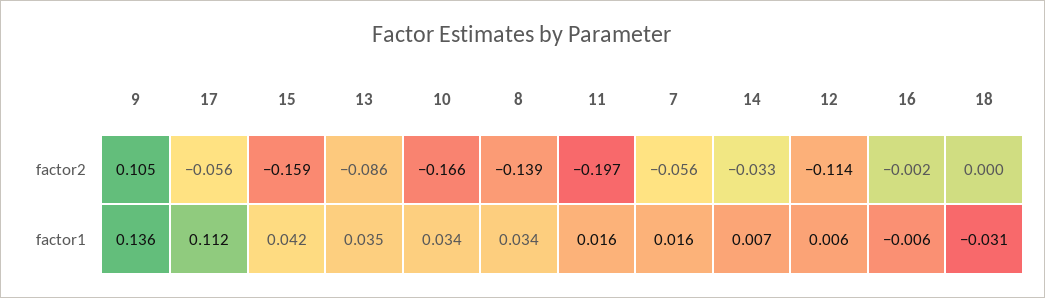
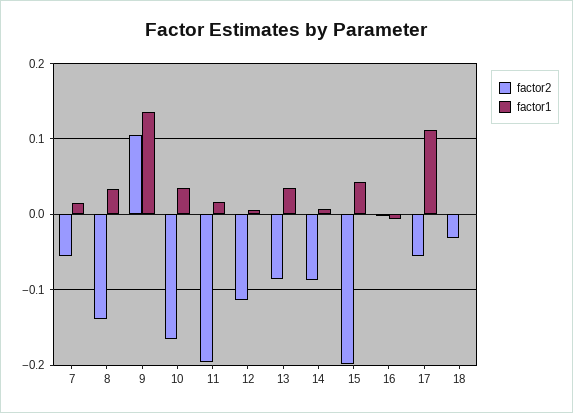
factor2, 15: -0.159 -> -0.2
factor2, 14: -0.033 -> -0.09
factor2, 18: 0 -> -0.03
factor1, 18: -0.031 -> 0

